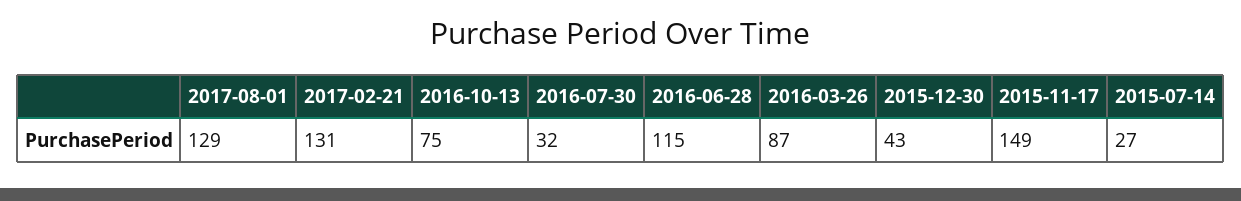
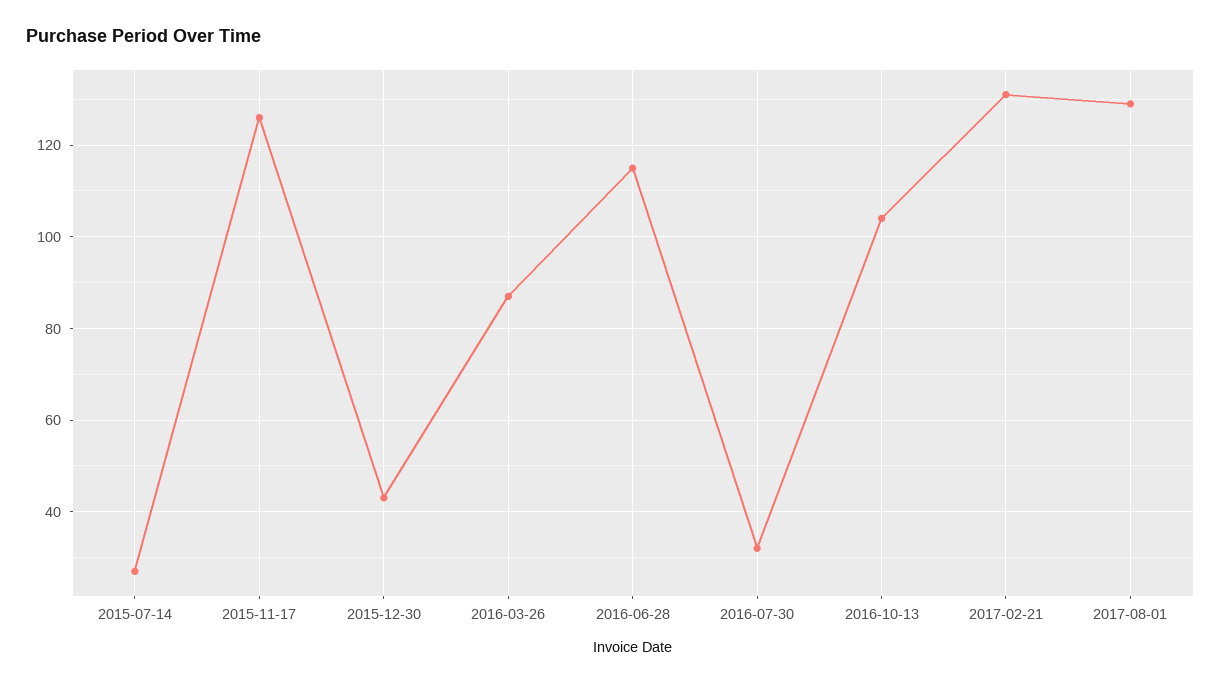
2016-10-13: 75 -> 105
2015-11-17: 149 -> 125

